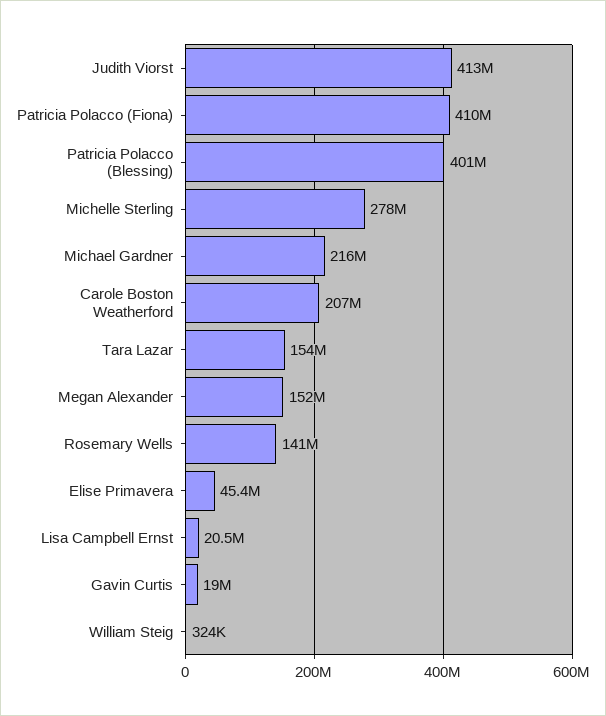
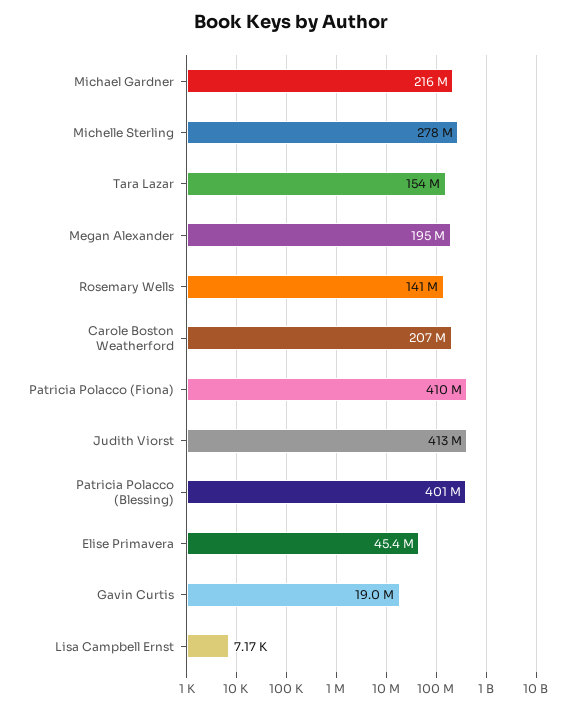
Megan Alexander: 152000000 -> 195000000
Lisa Campbell Ernst: 20500000 -> 7170
William Steig: 324000 -> none

